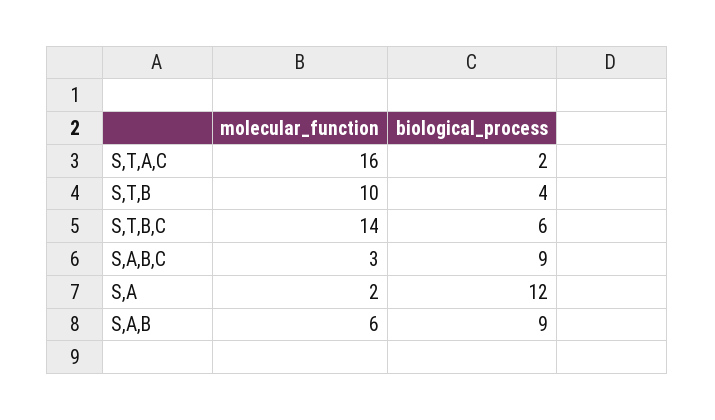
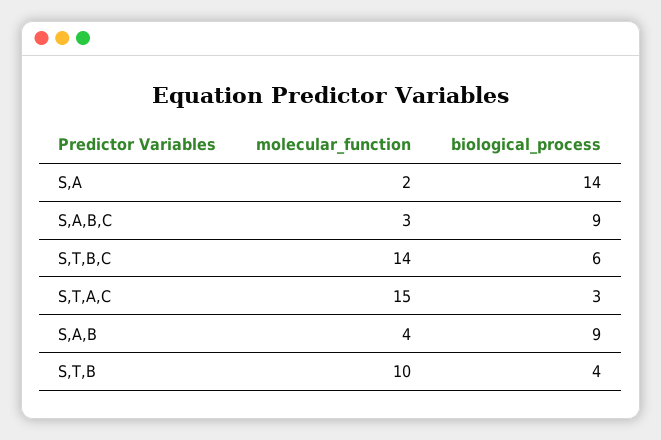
molecular_function, S,T,A,C: 16 -> 15
biological_process, S,T,A,C: 2 -> 3
biological_process, S,A: 12 -> 14
molecular_function, S,A,B: 6 -> 4

